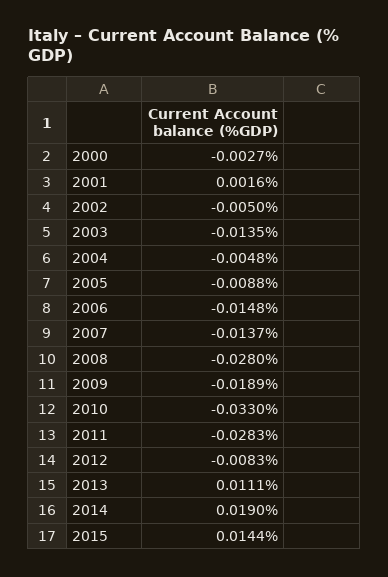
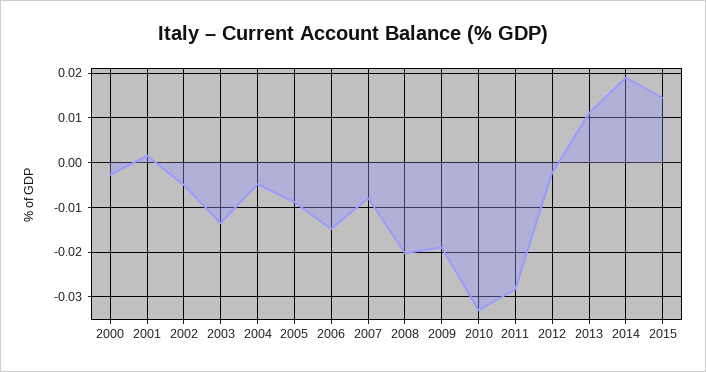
2007: -0.0137 -> -0.008
2008: -0.028 -> -0.02
2012: -0.0083 -> -0.002

